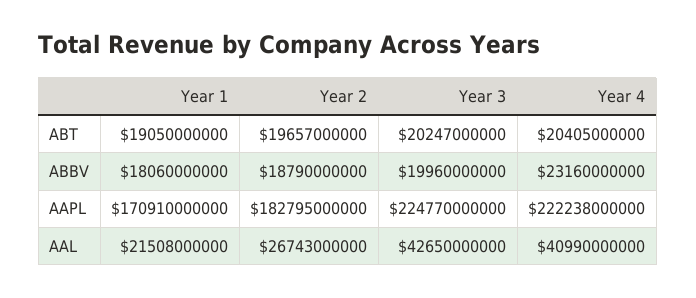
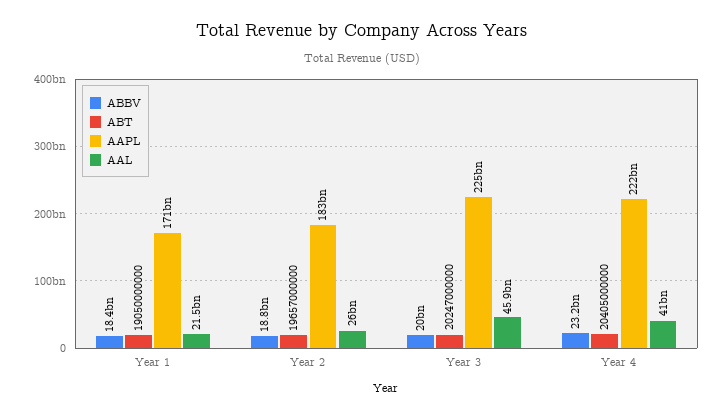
ABBV, Year 1: 18060000000 -> 18400000000
AAL, Year 2: 26743000000 -> 26000000000
AAL, Year 3: 42650000000 -> 45900000000

